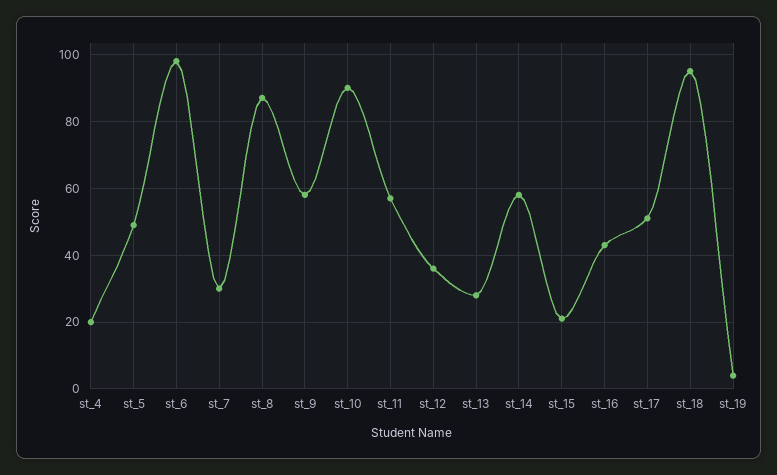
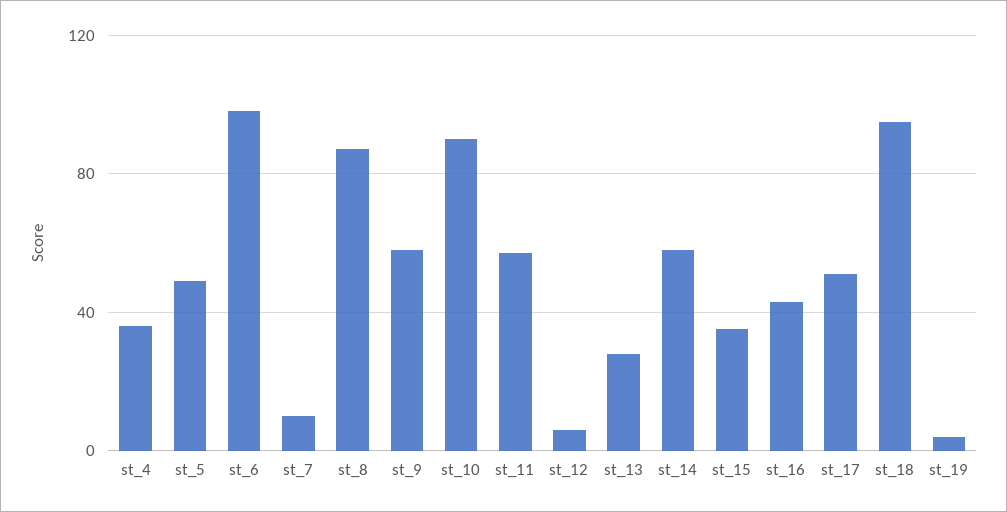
st_4: 20 -> 35
st_7: 30 -> 10
st_12: 35 -> 5
st_15: 20 -> 35

